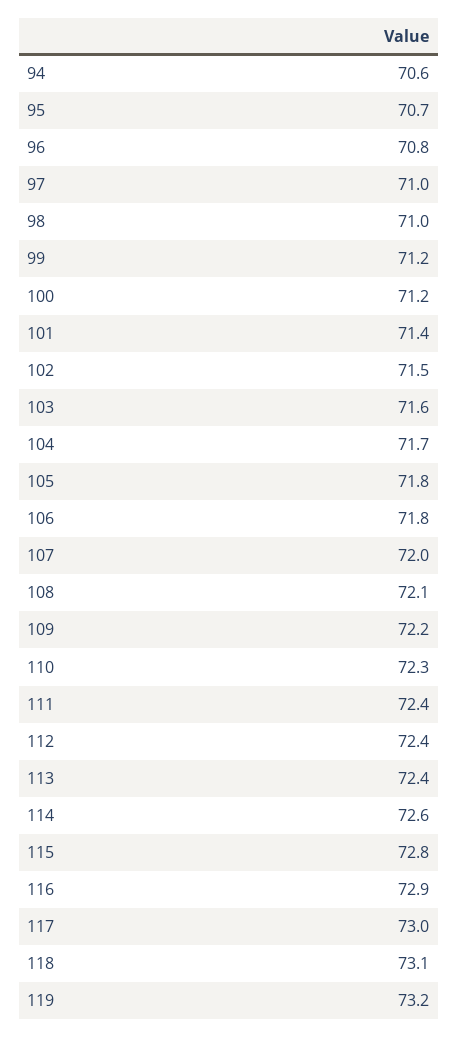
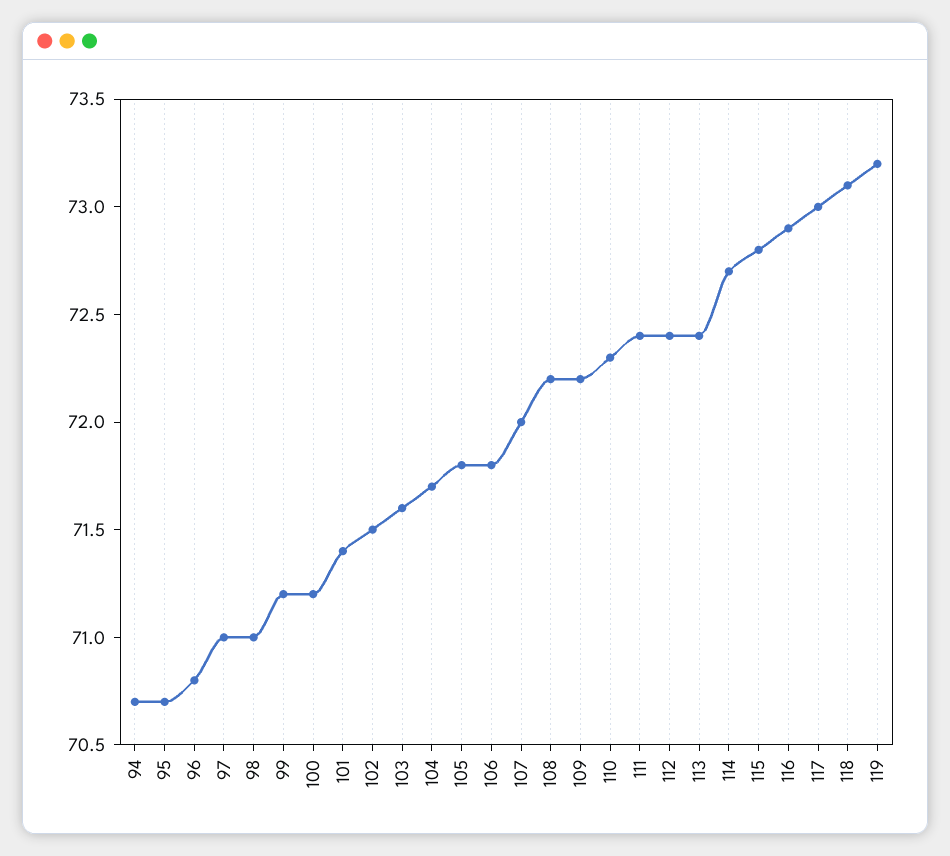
94: 70.6 -> 70.7
108: 72.1 -> 72.2
114: 72.6 -> 72.7

